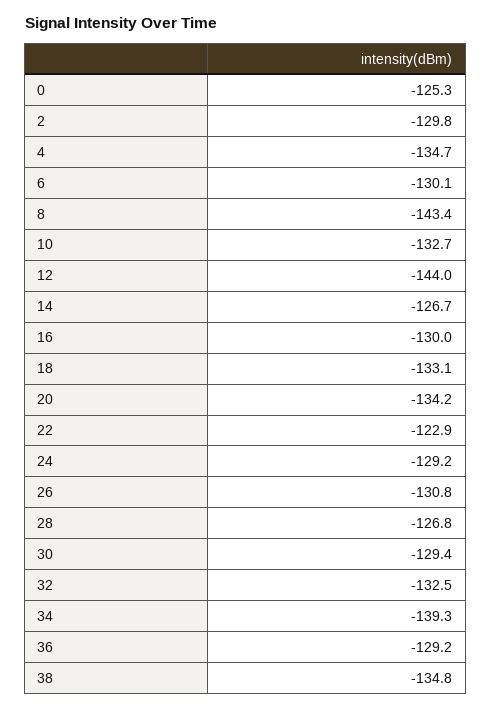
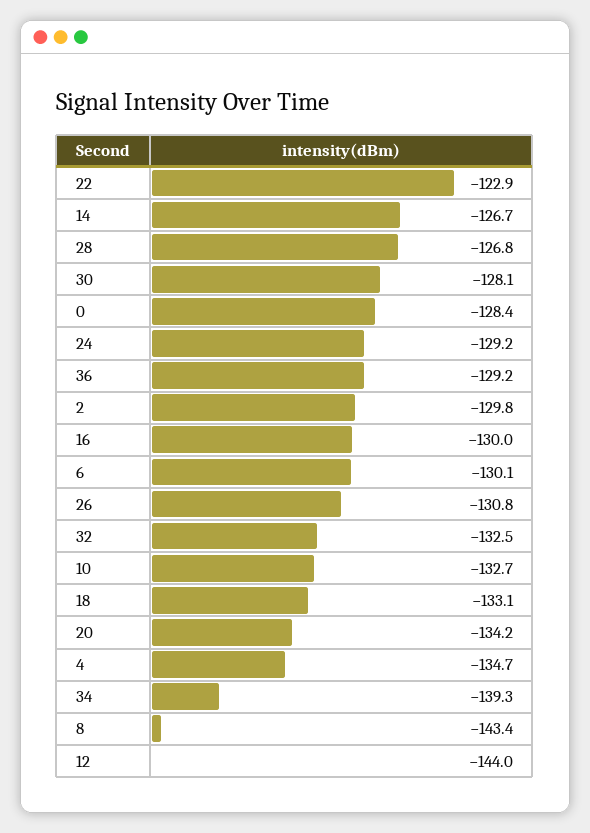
0: -125.3 -> -128.4
30: -129.4 -> -128.1
38: -134.8 -> none

